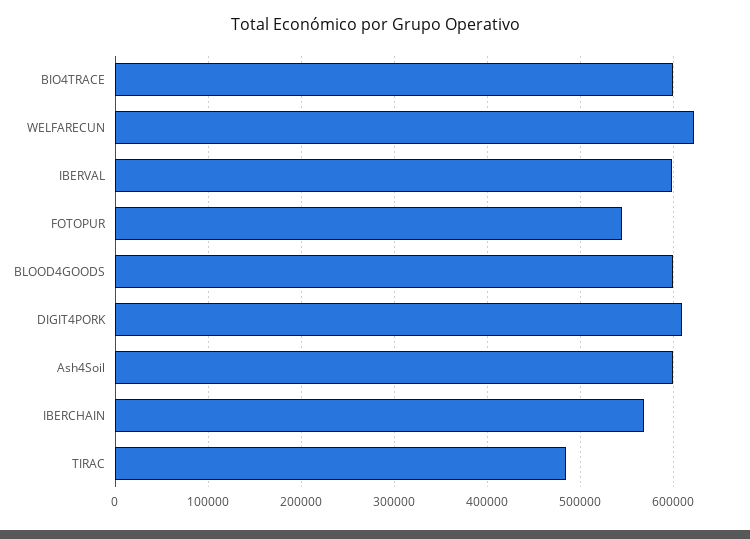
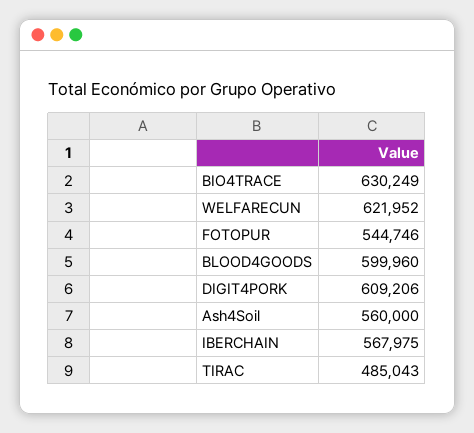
BIO4TRACE: 600000 -> 630249
IBERVAL: 600000 -> none
Ash4Soil: 600000 -> 560000

